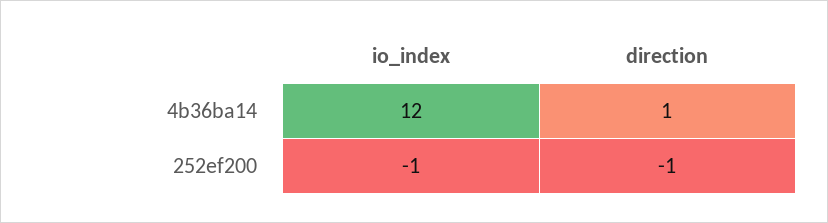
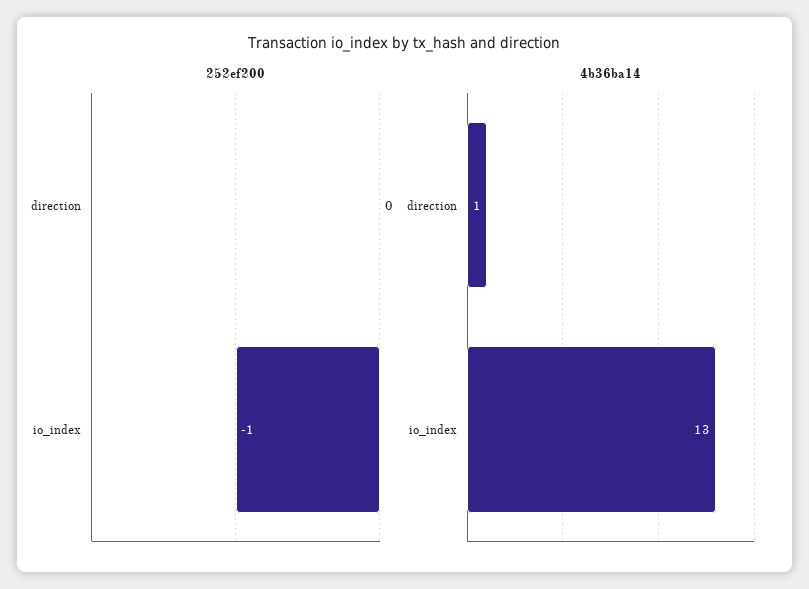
4b36ba14, io_index: 12 -> 13
252ef200, direction: -1 -> 0

